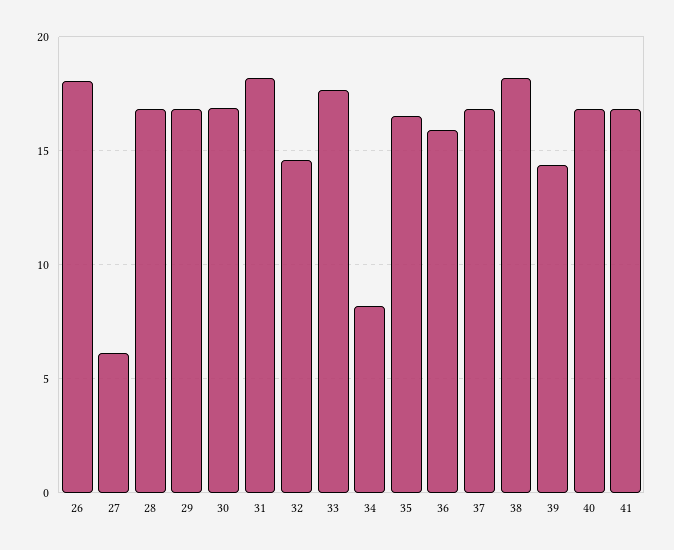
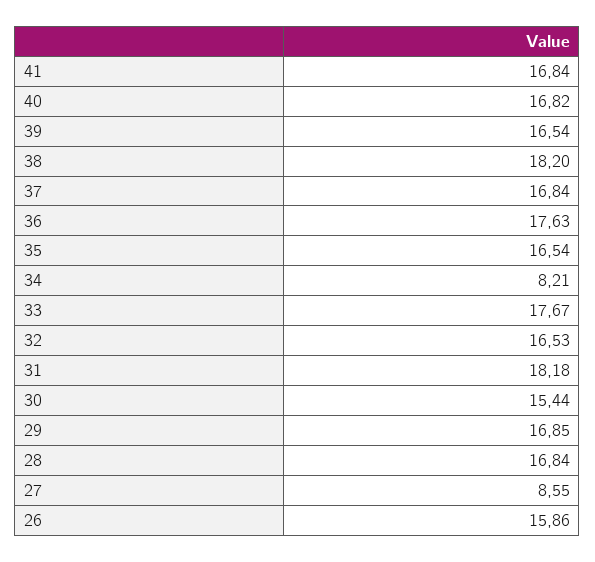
26: 18 -> 15.86
27: 6 -> 8.55
30: 17 -> 15.44
32: 14.5 -> 16.53
36: 16 -> 17.63
39: 14.5 -> 16.54

